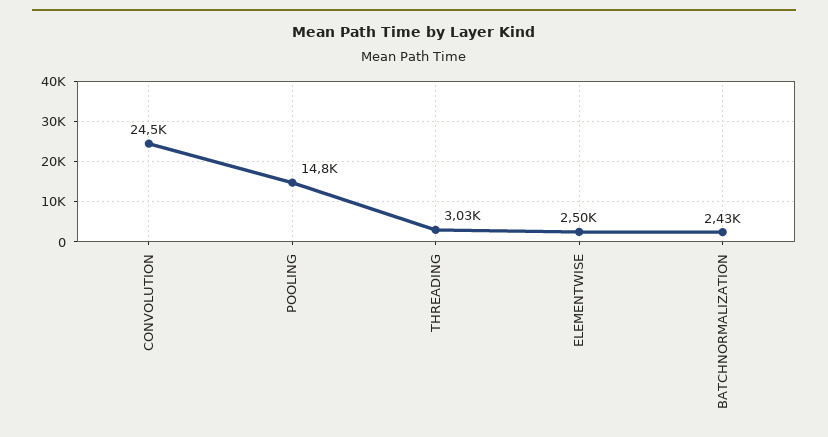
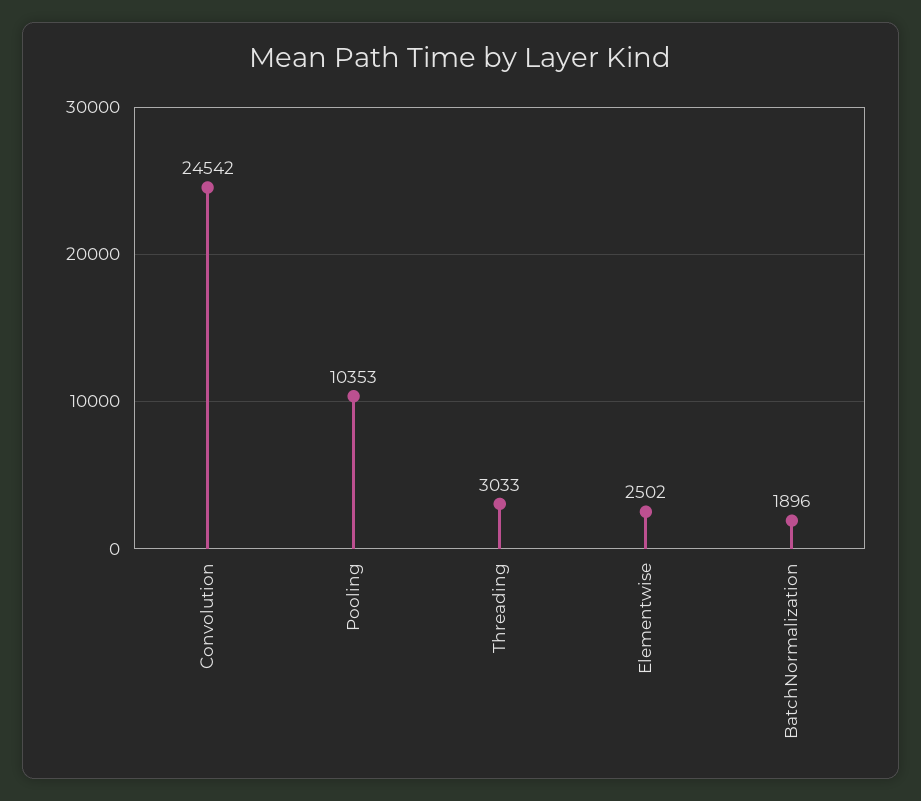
POOLING: 14800 -> 10353
BATCHNORMALIZATION: 2430 -> 1896

